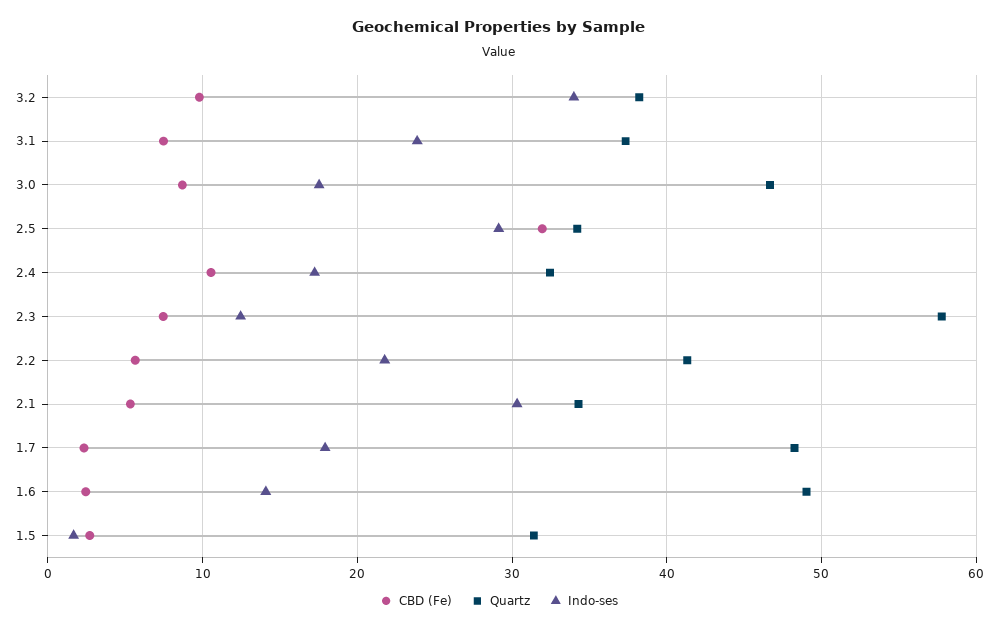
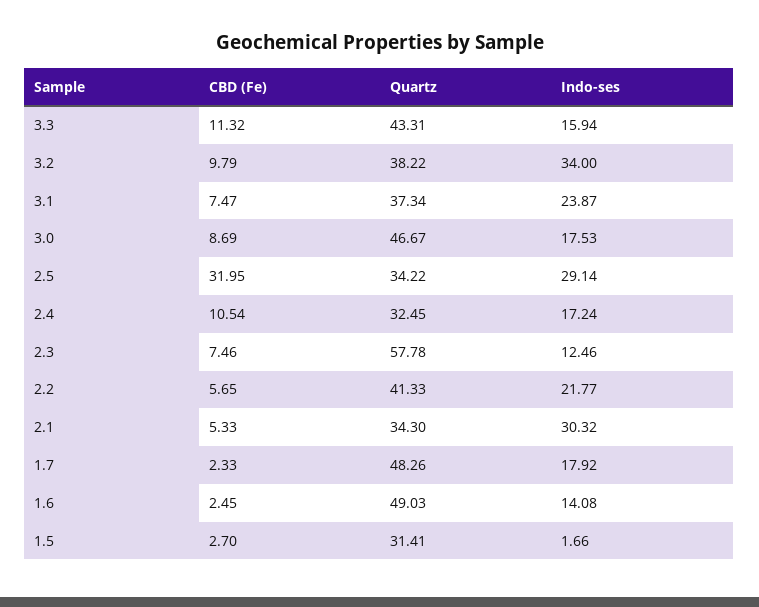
CBD (Fe), 3.3: none -> 11.32
Quartz, 3.3: none -> 43.31
Indo-ses, 3.3: none -> 15.94

